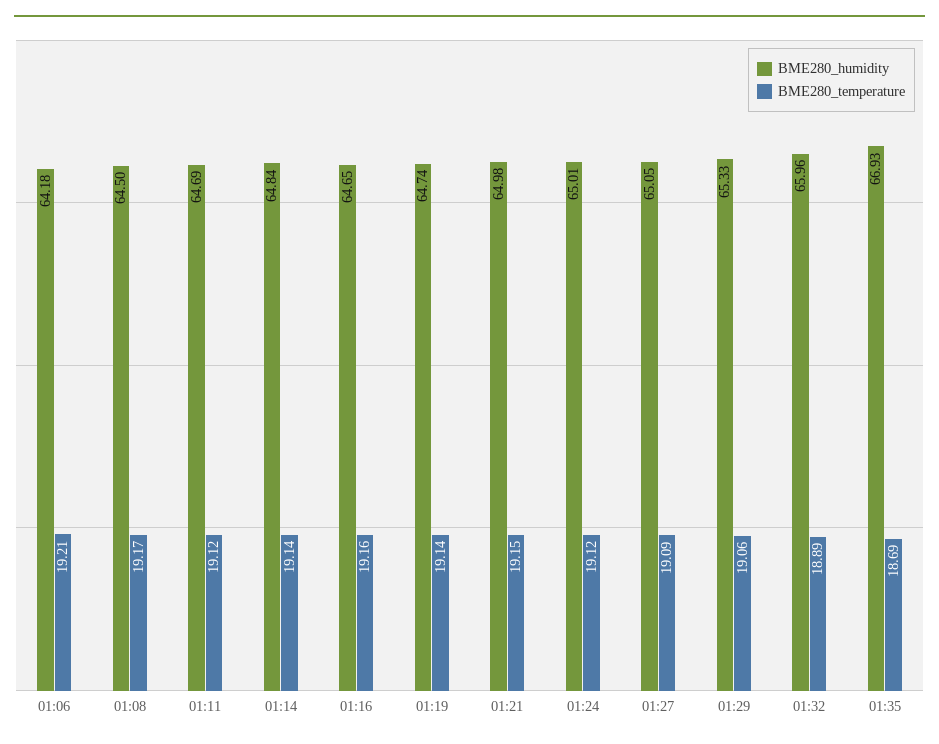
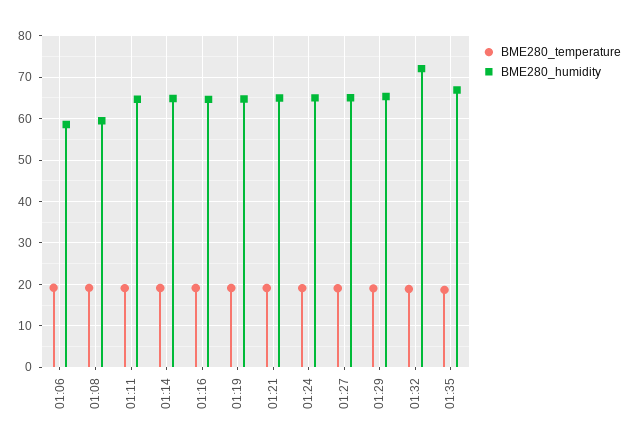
BME280_humidity, 01:06: 64.18 -> 58
BME280_humidity, 01:08: 64.5 -> 60
BME280_humidity, 01:32: 65.96 -> 72

